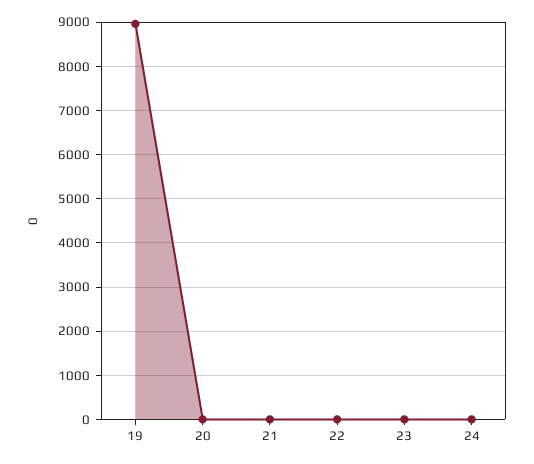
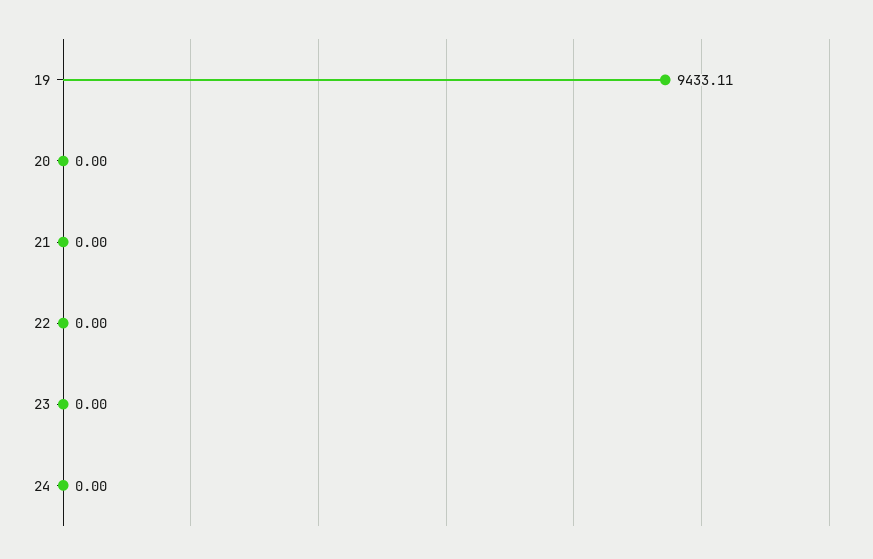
19: 9000 -> 9433.11

